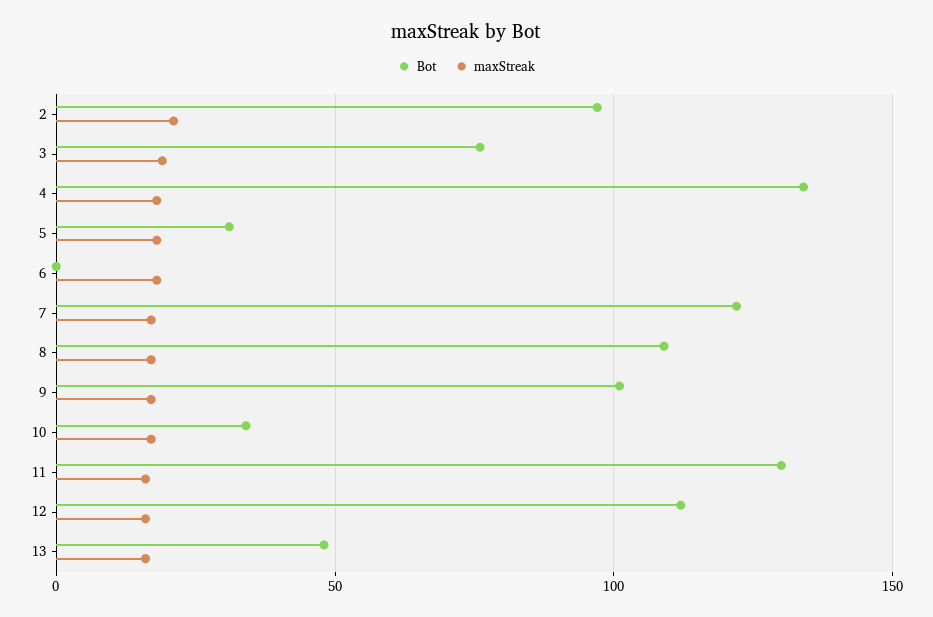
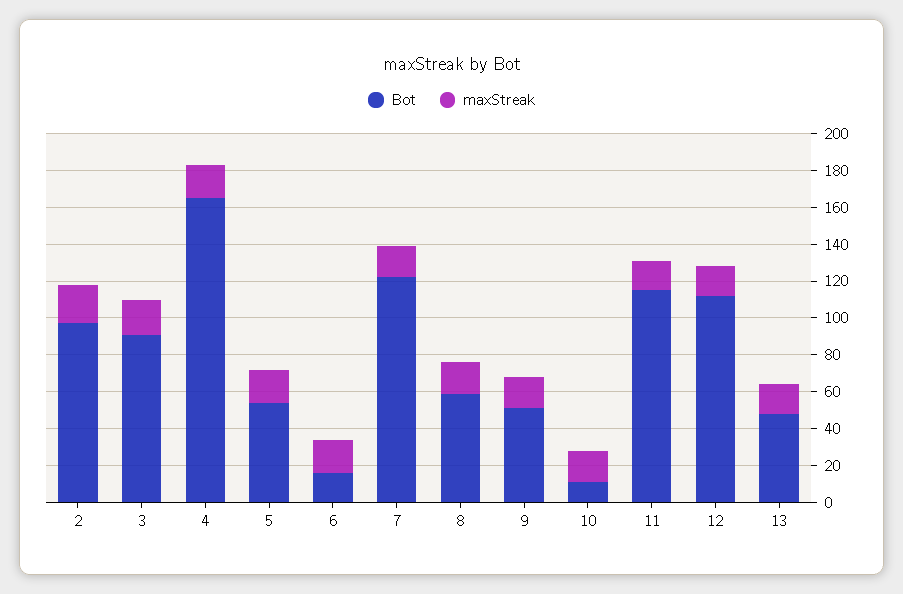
Bot, 3: 75 -> 90
Bot, 4: 135 -> 165
Bot, 5: 30 -> 55
Bot, 6: 0 -> 15
Bot, 8: 110 -> 60
Bot, 9: 100 -> 50
Bot, 10: 35 -> 10
Bot, 11: 130 -> 115

